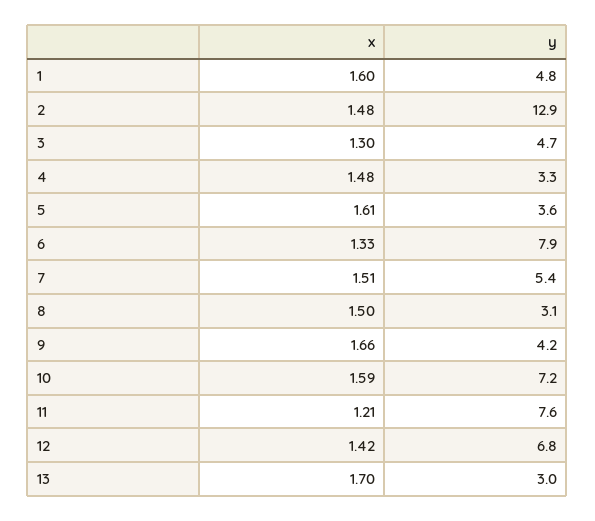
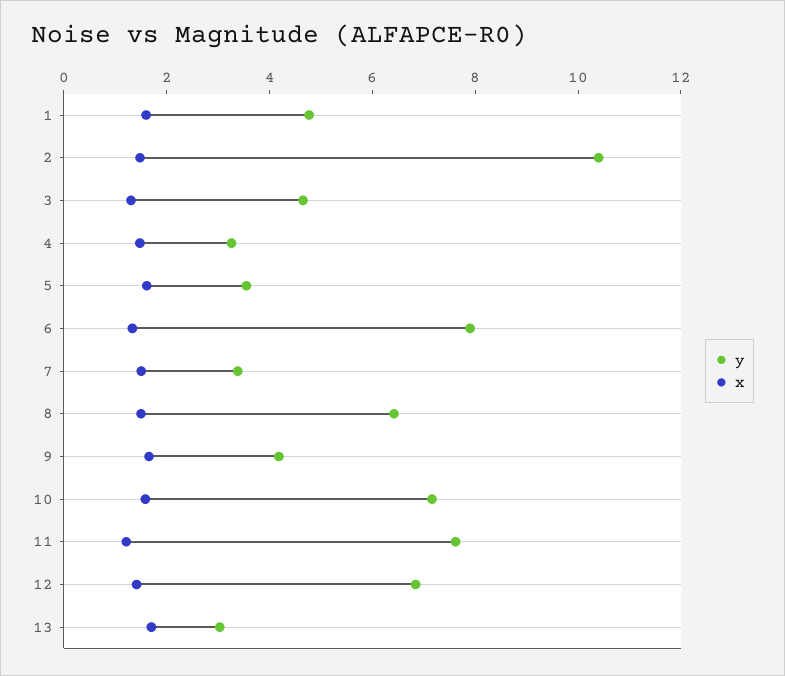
y, 2: 12.9 -> 10.5
y, 7: 5.4 -> 3.5
y, 8: 3.1 -> 6.5

